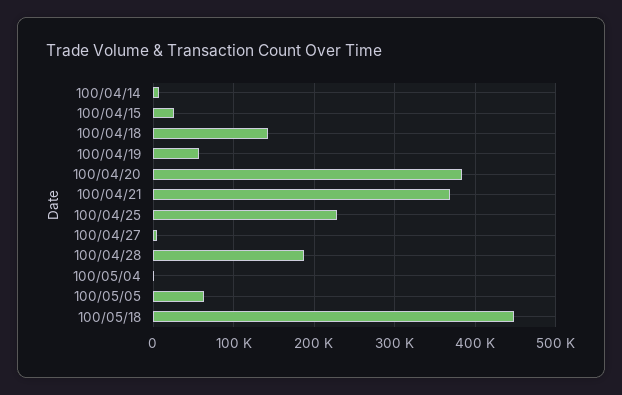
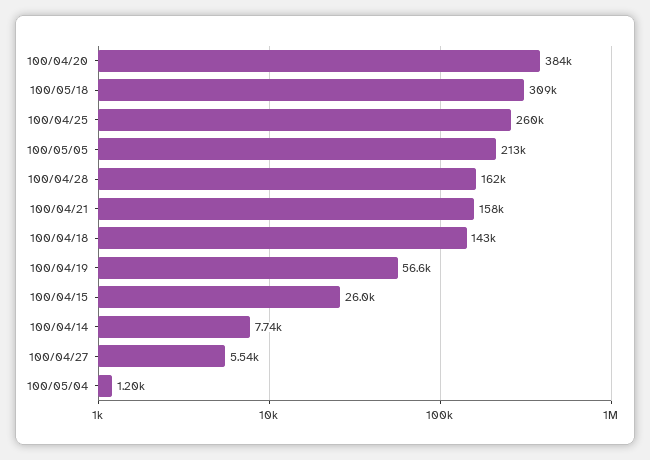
100/04/21: 370000 -> 158000
100/04/25: 230000 -> 260000
100/04/28: 190000 -> 162000
100/05/05: 60000 -> 213000
100/05/18: 450000 -> 309000

